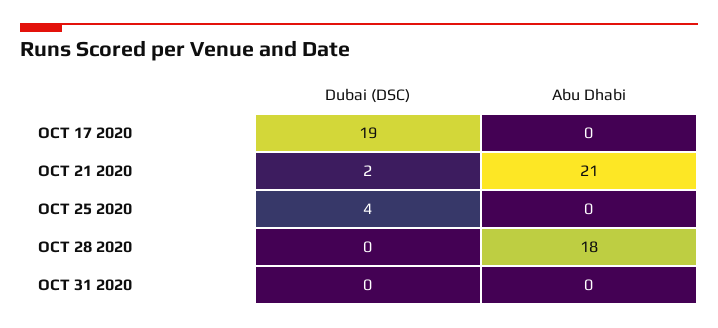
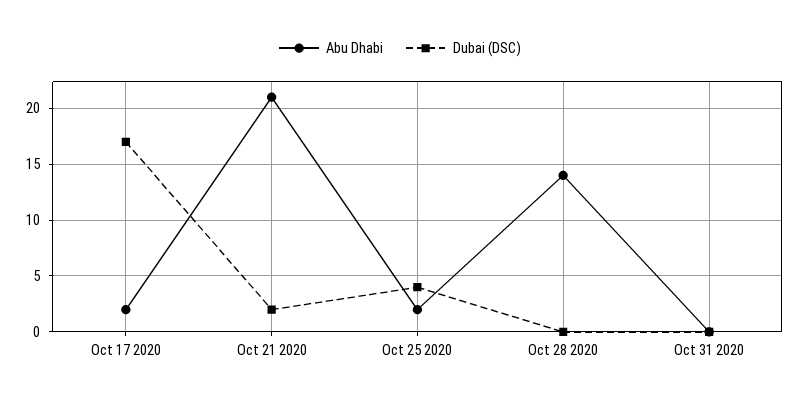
Dubai (DSC), OCT 17 2020: 19 -> 17
Abu Dhabi, OCT 17 2020: 0 -> 2
Abu Dhabi, OCT 25 2020: 0 -> 2
Abu Dhabi, OCT 28 2020: 18 -> 14

